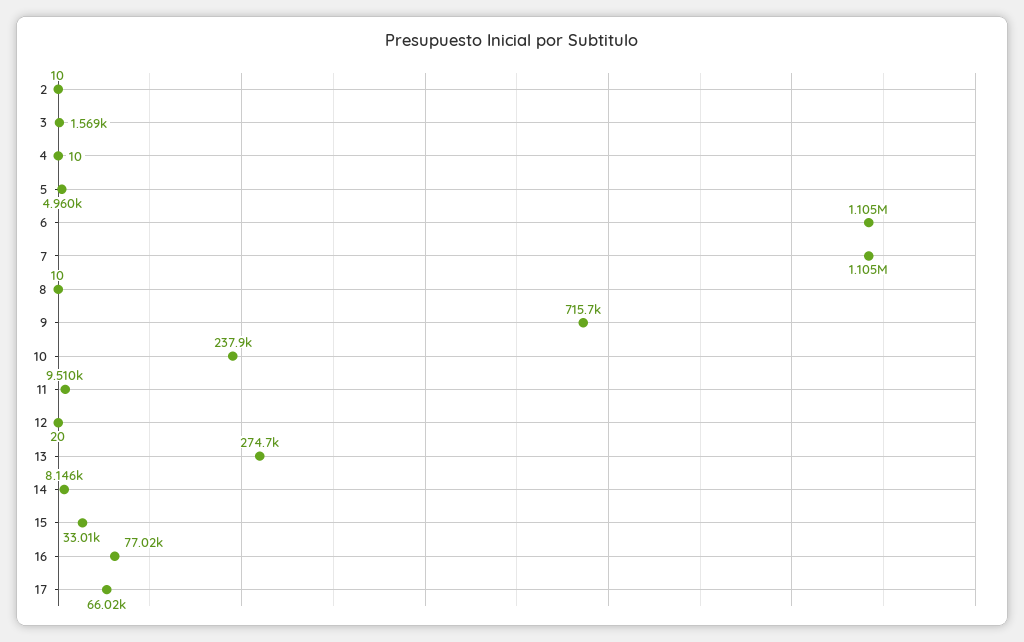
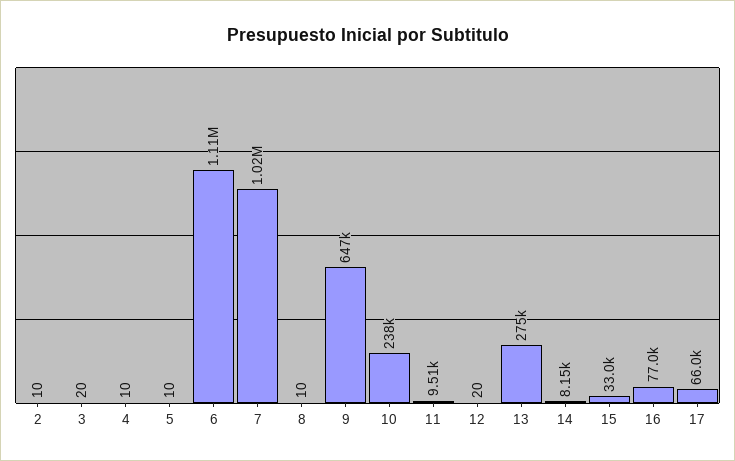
3: 1569 -> 20
5: 4960 -> 10
7: 1105000 -> 1020000
9: 715700 -> 647000

